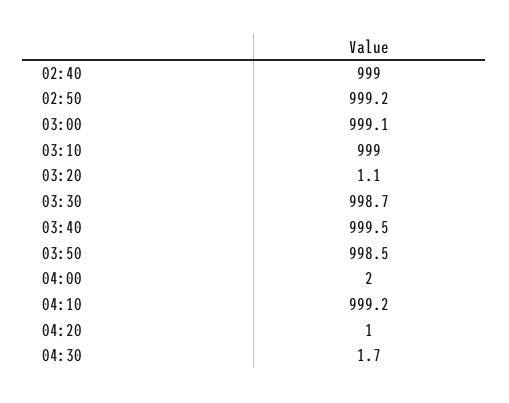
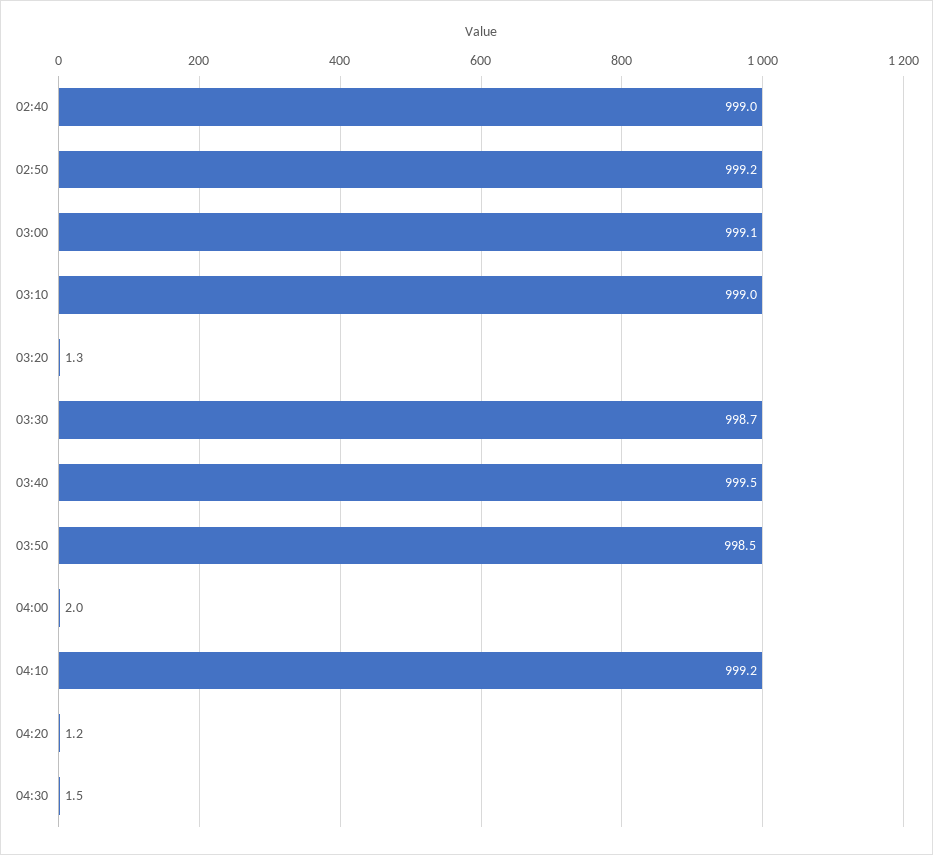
03:20: 1.1 -> 1.3
04:20: 1 -> 1.2
04:30: 1.7 -> 1.5

